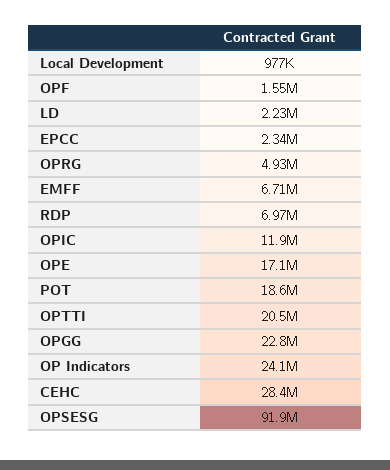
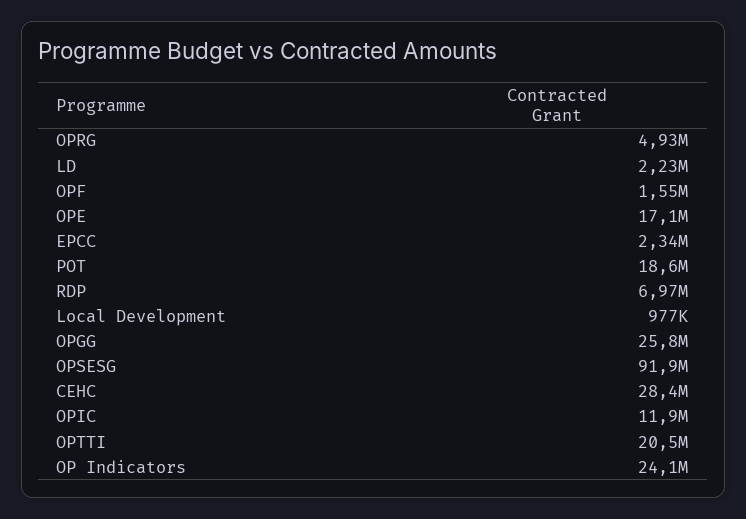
EMFF: 6710000 -> none
OPGG: 22800000 -> 25800000

